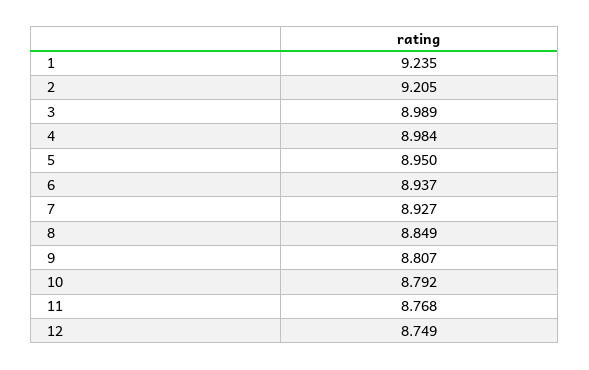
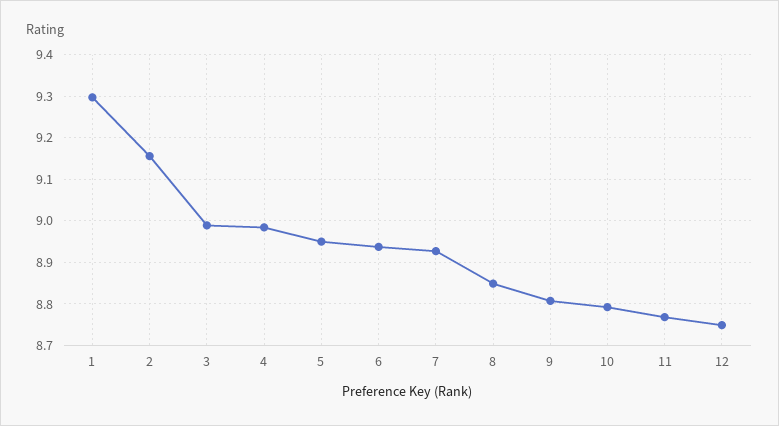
1: 9.235 -> 9.3
2: 9.205 -> 9.16

